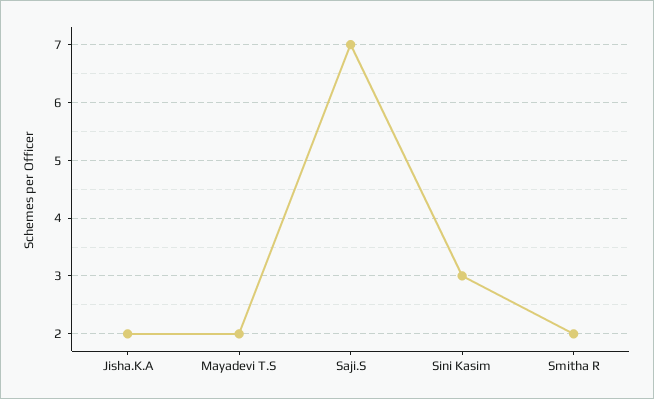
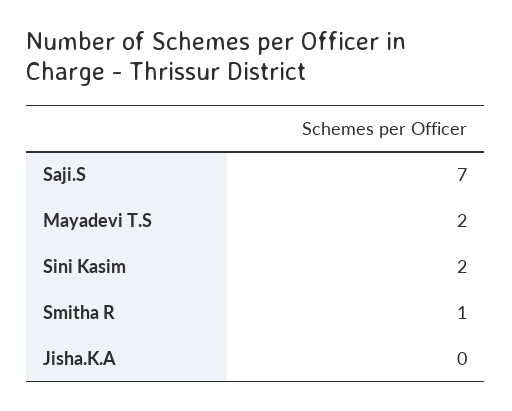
Jisha.K.A: 2 -> 0
Sini Kasim: 3 -> 2
Smitha R: 2 -> 1

